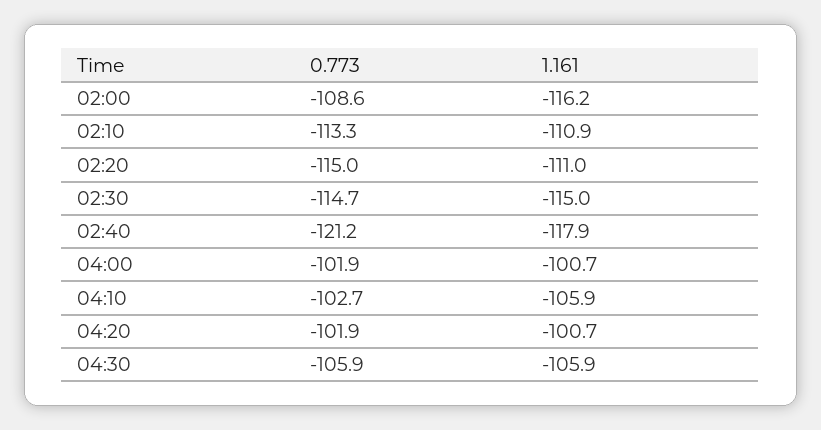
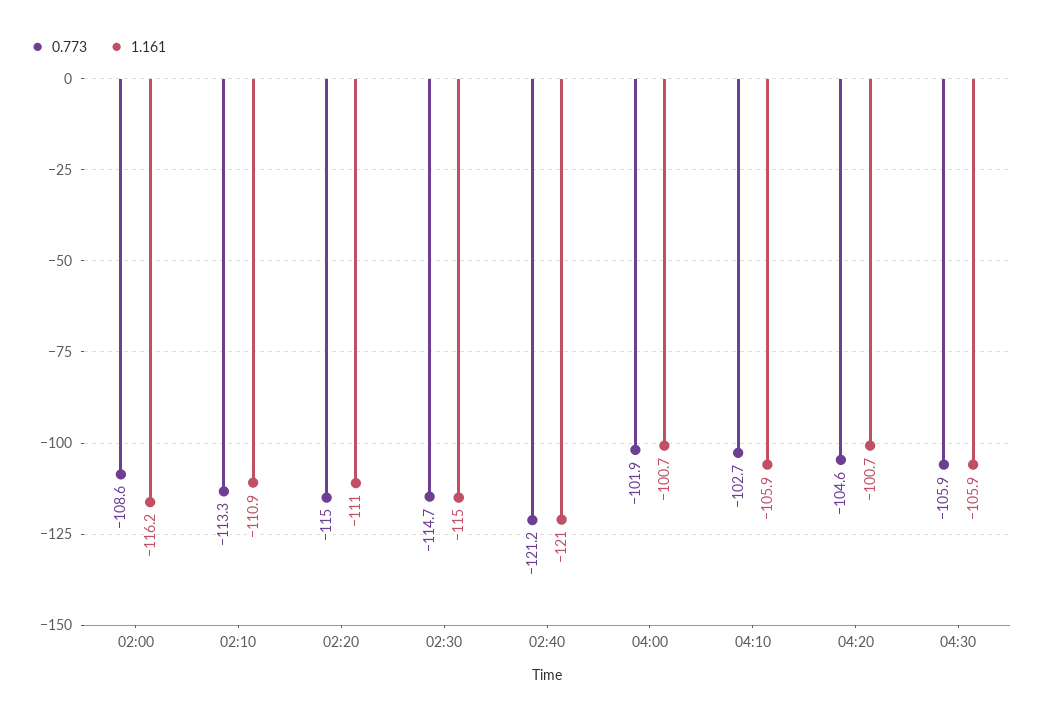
1.161, 02:40: -117.9 -> -121
0.773, 04:20: -101.9 -> -104.6

